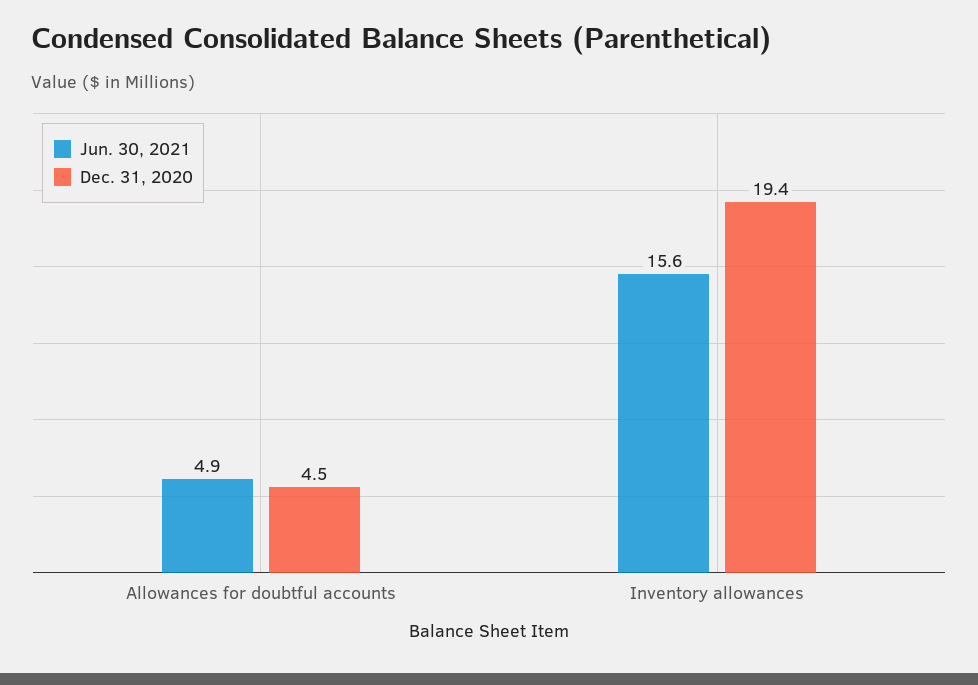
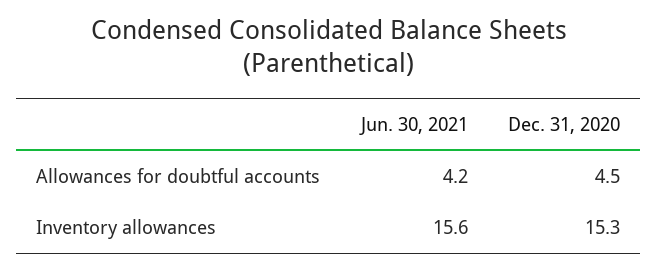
Jun. 30, 2021, Allowances for doubtful accounts: 4.9 -> 4.2
Dec. 31, 2020, Inventory allowances: 19.4 -> 15.3

